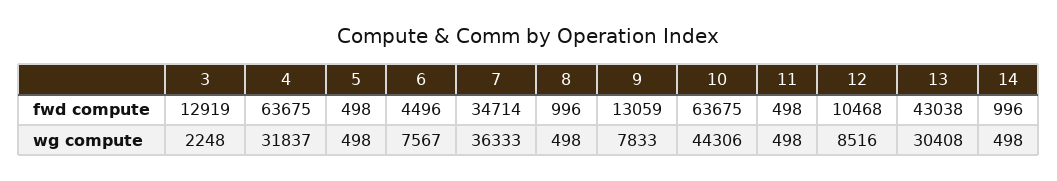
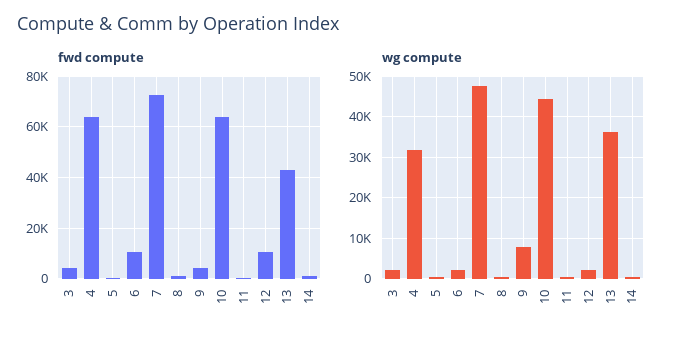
fwd compute, 3: 12919 -> 5000
fwd compute, 6: 4496 -> 10000
fwd compute, 7: 34714 -> 72500
fwd compute, 9: 13059 -> 5000
wg compute, 6: 7567 -> 2000
wg compute, 7: 36333 -> 48000
wg compute, 12: 8516 -> 2000
wg compute, 13: 30408 -> 36000

